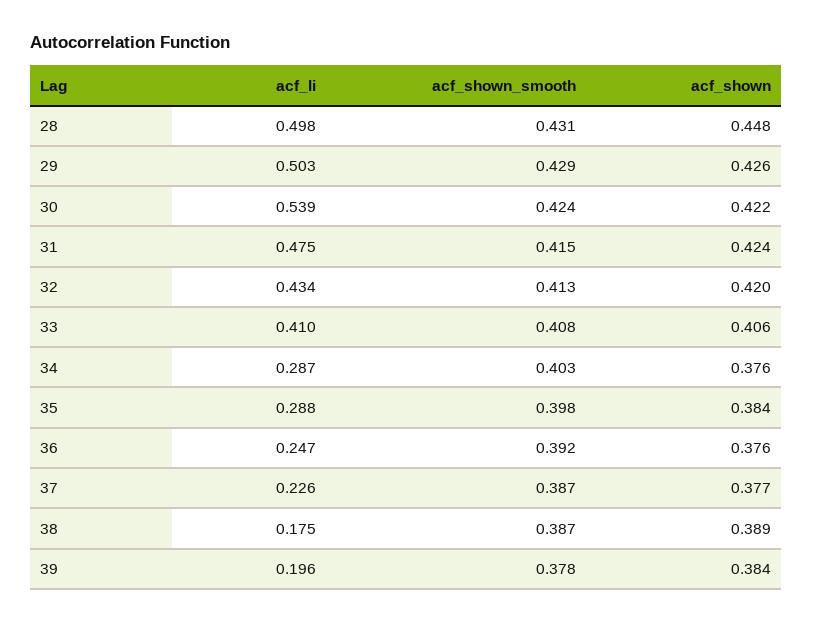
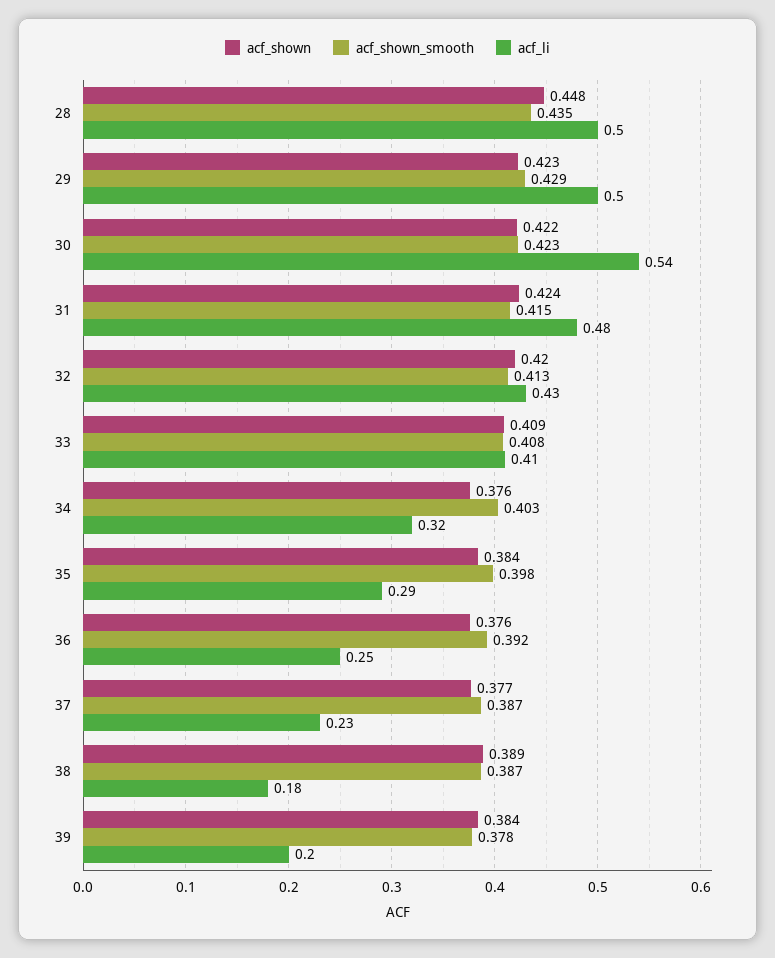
acf_shown_smooth, 28: 0.431 -> 0.435
acf_shown, 29: 0.426 -> 0.423
acf_shown_smooth, 30: 0.424 -> 0.423
acf_shown, 33: 0.406 -> 0.409
acf_li, 34: 0.287 -> 0.32

